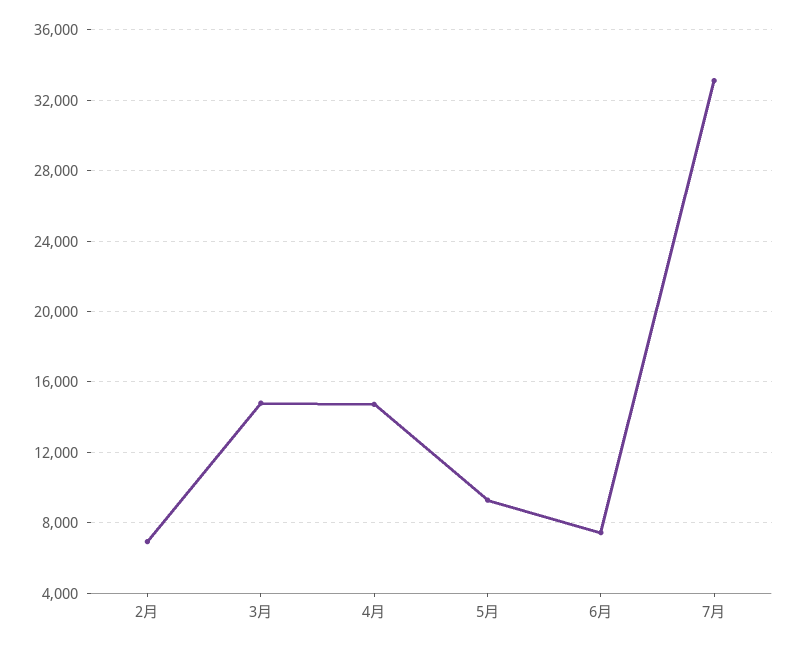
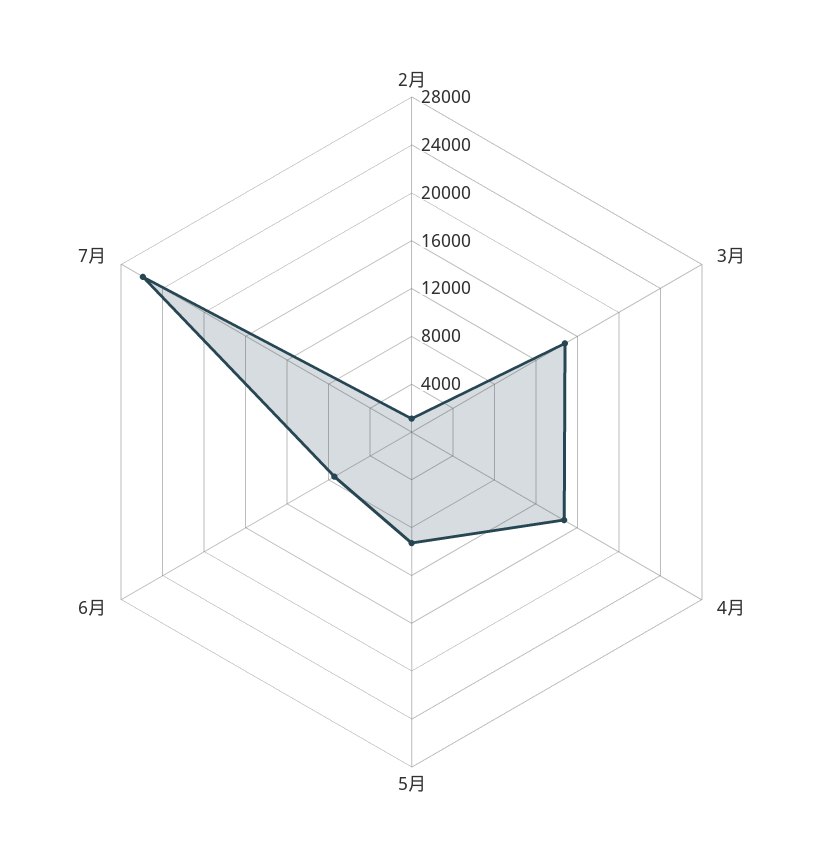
2月: 7000 -> 1000
7月: 33000 -> 26000

